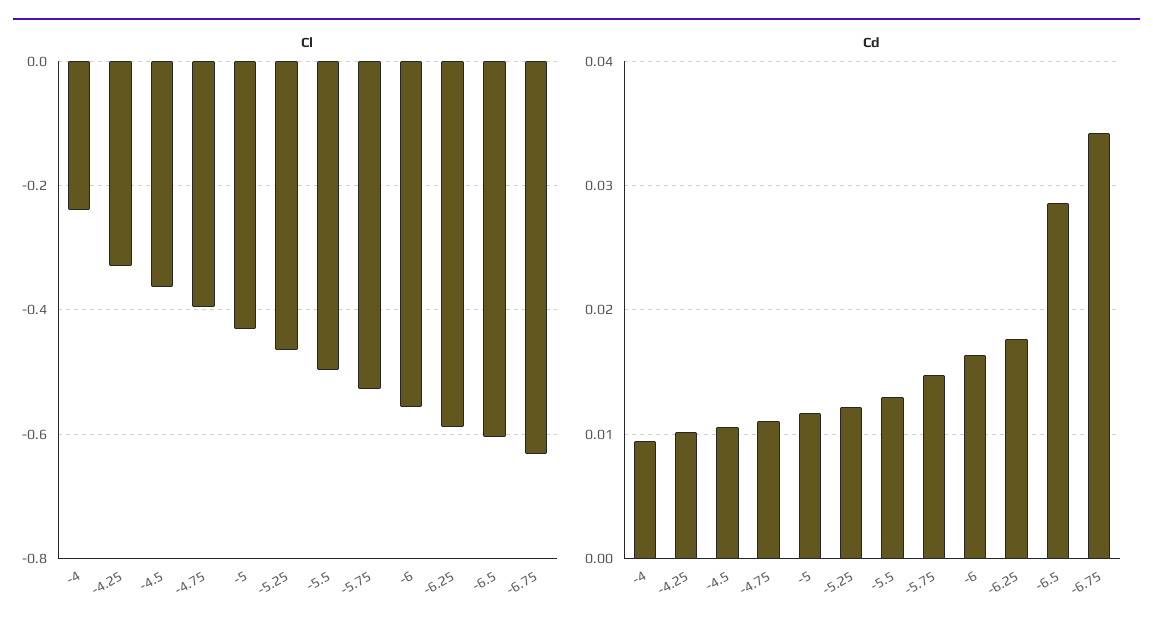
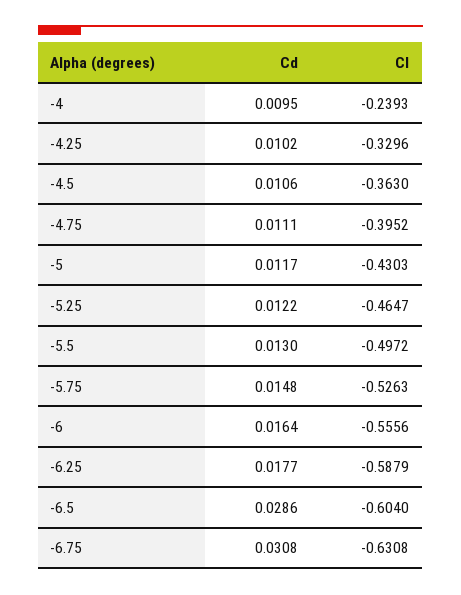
Cd, -6.75: 0.034 -> 0.0308

